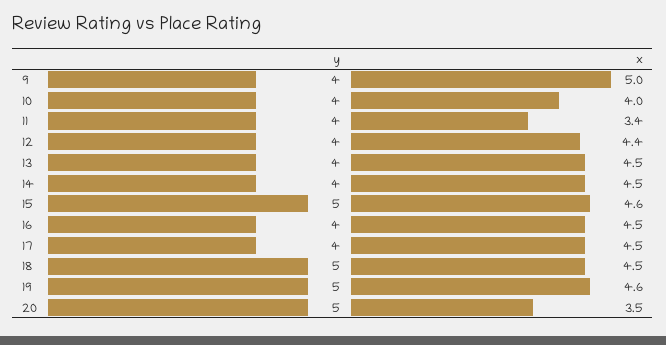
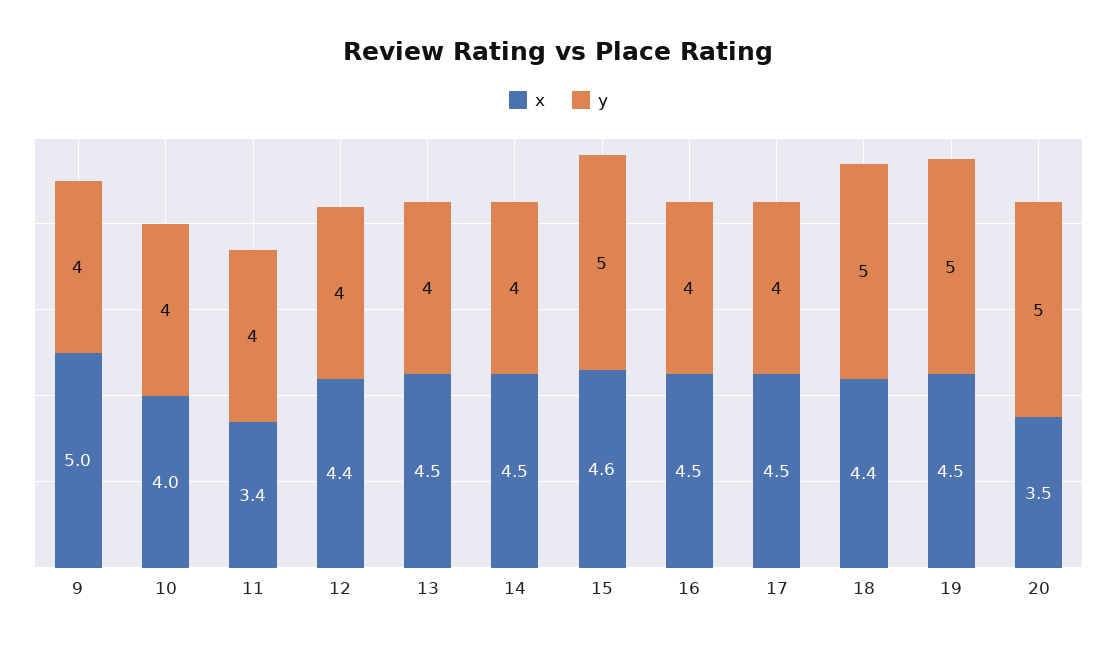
x, 18: 4.5 -> 4.4
x, 19: 4.6 -> 4.5

